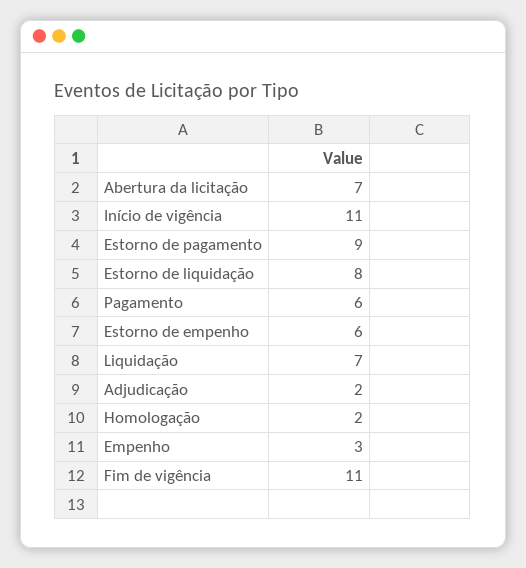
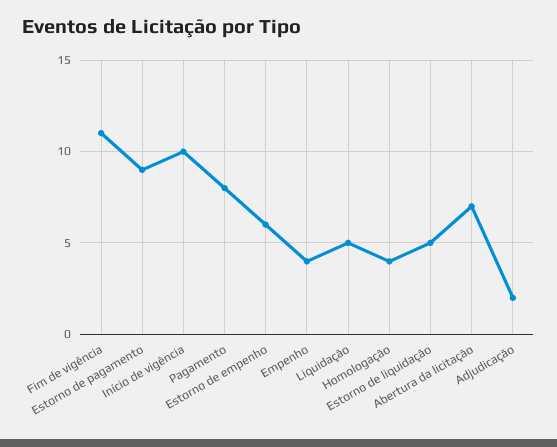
Início de vigência: 11 -> 10
Estorno de liquidação: 8 -> 5
Pagamento: 6 -> 8
Liquidação: 7 -> 5
Homologação: 2 -> 4
Empenho: 3 -> 4

